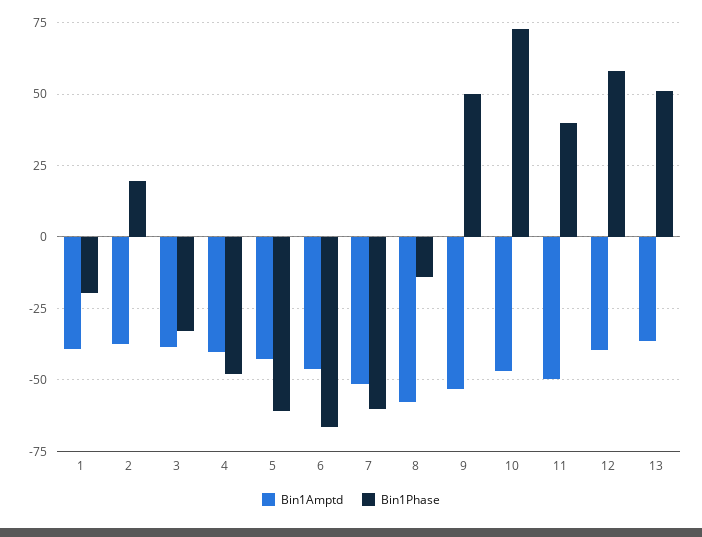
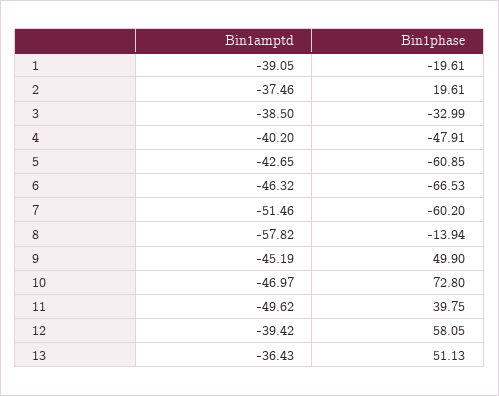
Bin1Amptd, 9: -52.5 -> -45.19

